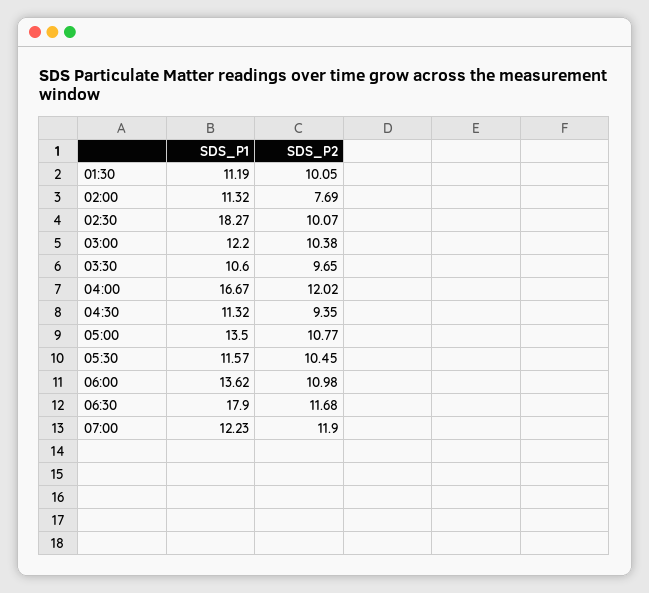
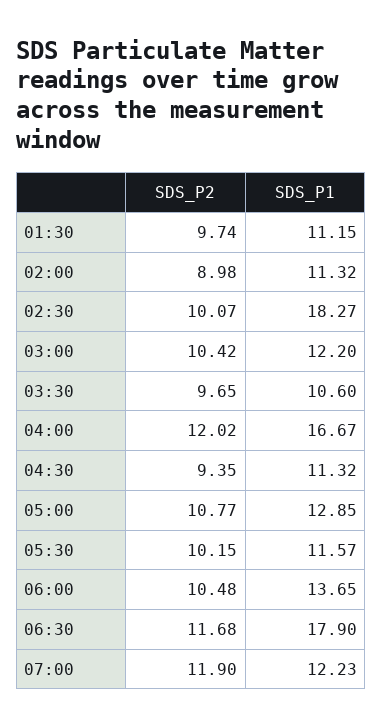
SDS_P1, 01:30: 11.19 -> 11.15
SDS_P2, 01:30: 10.05 -> 9.74
SDS_P2, 02:00: 7.69 -> 8.98
SDS_P2, 03:00: 10.38 -> 10.42
SDS_P1, 05:00: 13.5 -> 12.85
SDS_P2, 05:30: 10.45 -> 10.15
SDS_P1, 06:00: 13.62 -> 13.65
SDS_P2, 06:00: 10.98 -> 10.48

